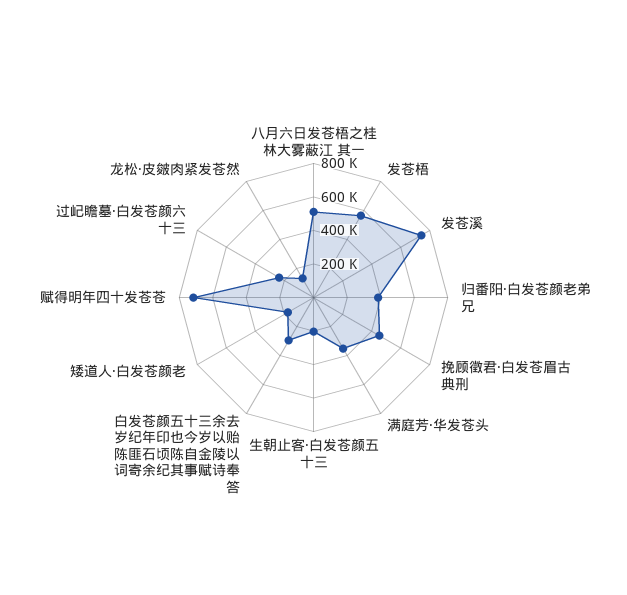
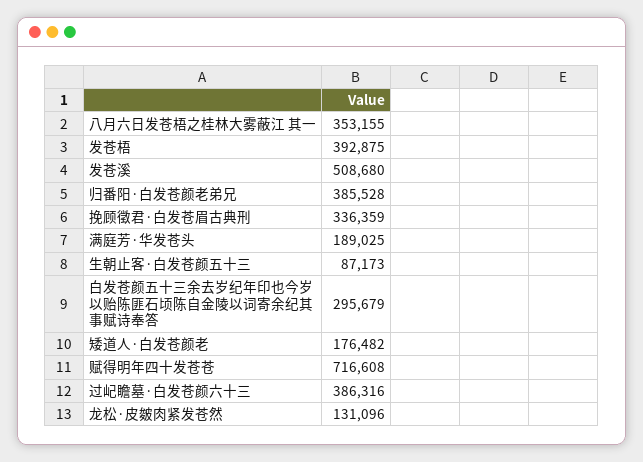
八月六日发苍梧之桂林大雾蔽江 其一: 500000 -> 353155
发苍梧: 550000 -> 392875
发苍溪: 750000 -> 508680
挽顾徵君·白发苍眉古典刑: 450000 -> 336359
满庭芳·华发苍头: 350000 -> 189025
生朝止客·白发苍颜五十三: 200000 -> 87173
过屺瞻墓·白发苍颜六十三: 250000 -> 386316

